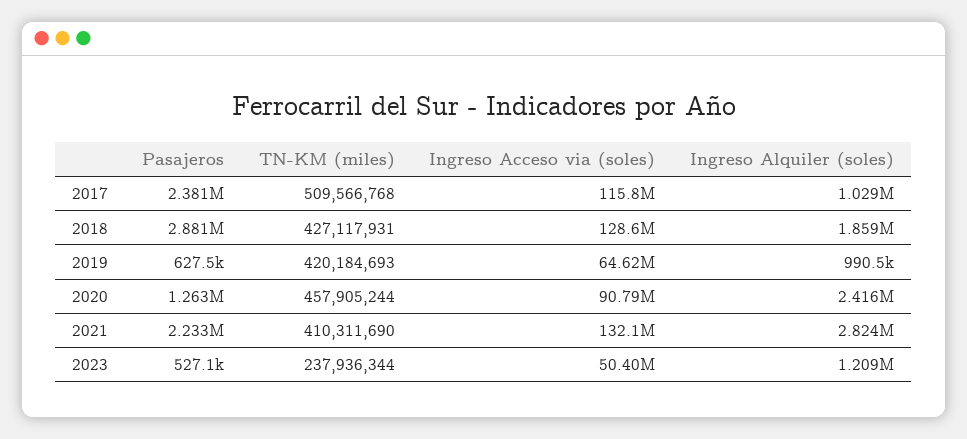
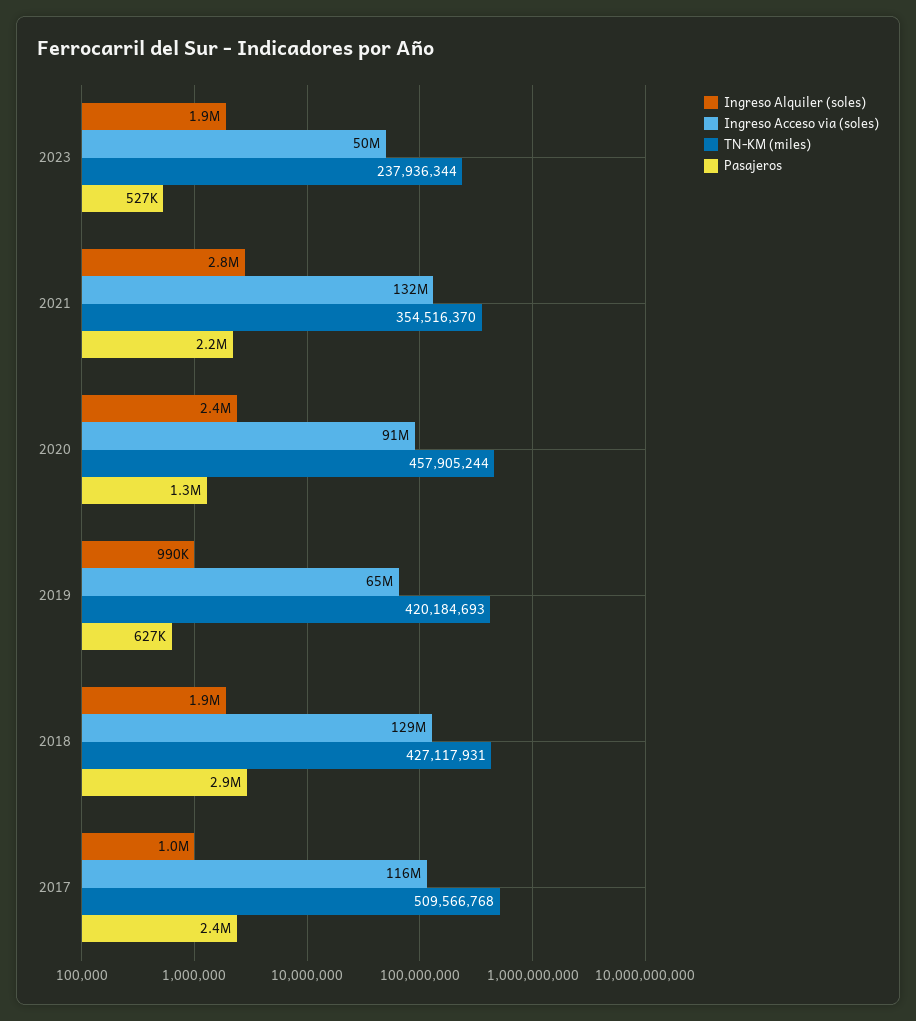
TN-KM (miles), 2021: 410311690 -> 354516370
Ingreso Alquiler (soles), 2023: 1209000 -> 1900000

